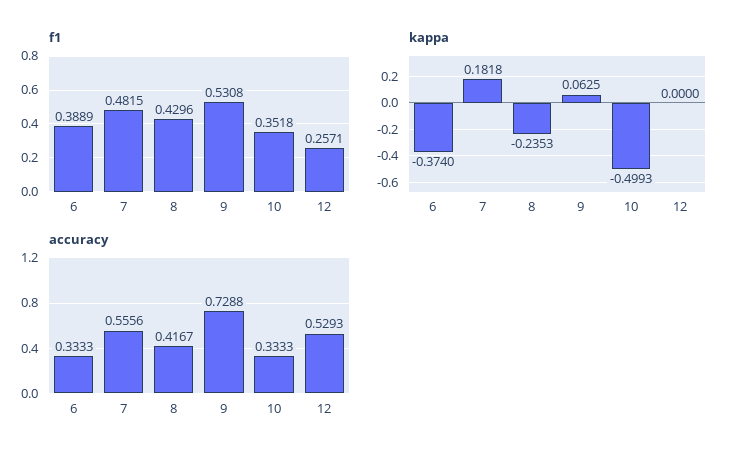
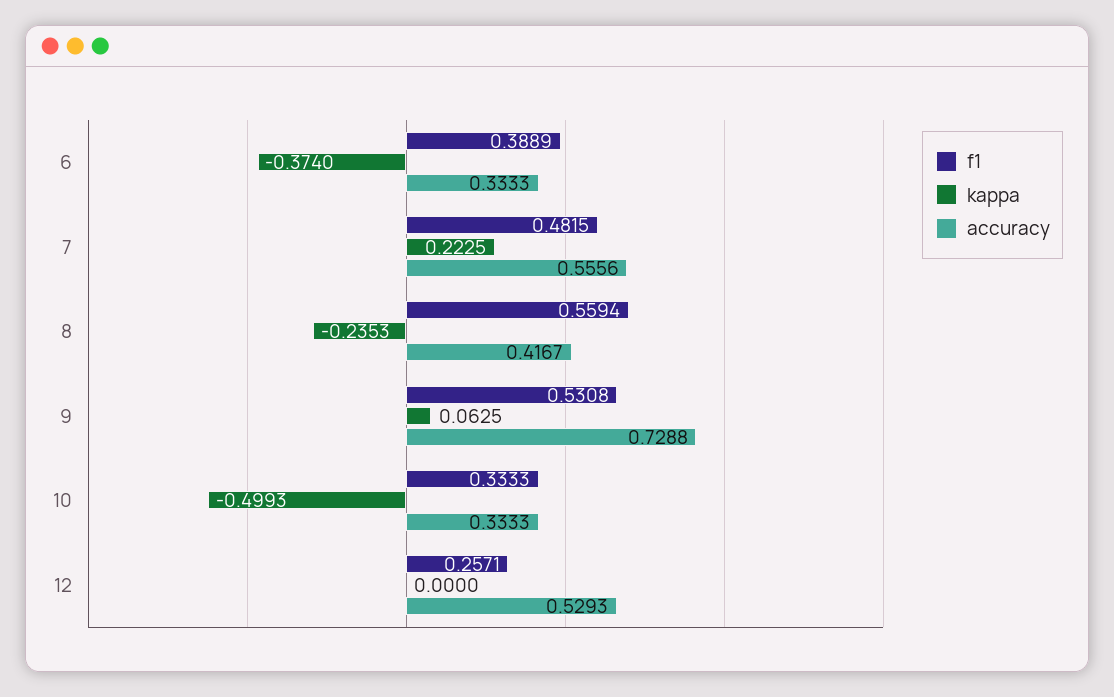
f1, 8: 0.4296 -> 0.5594
f1, 10: 0.3518 -> 0.3333
kappa, 7: 0.1818 -> 0.2225

